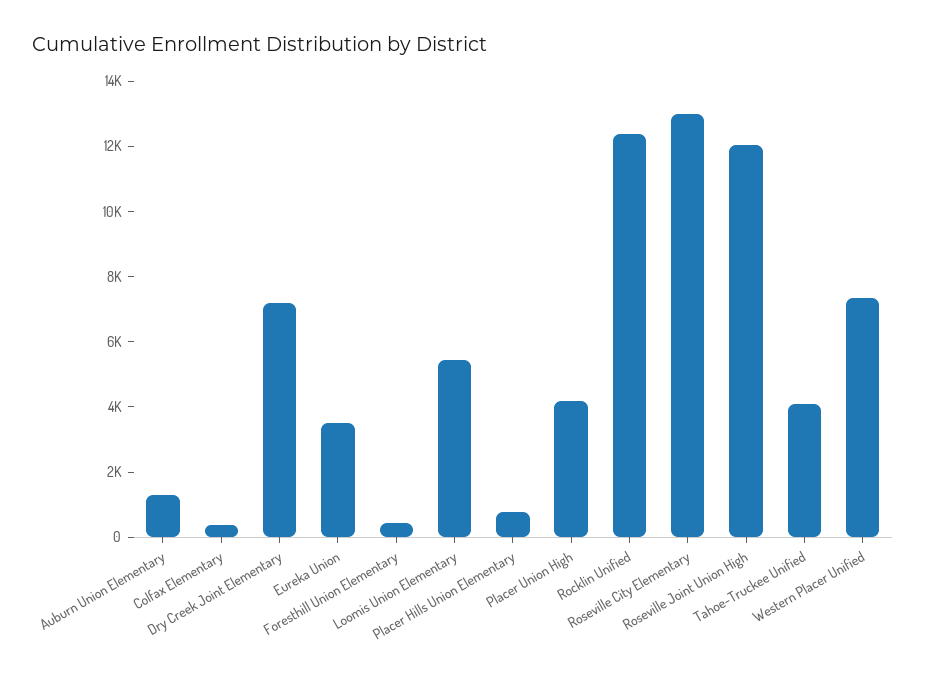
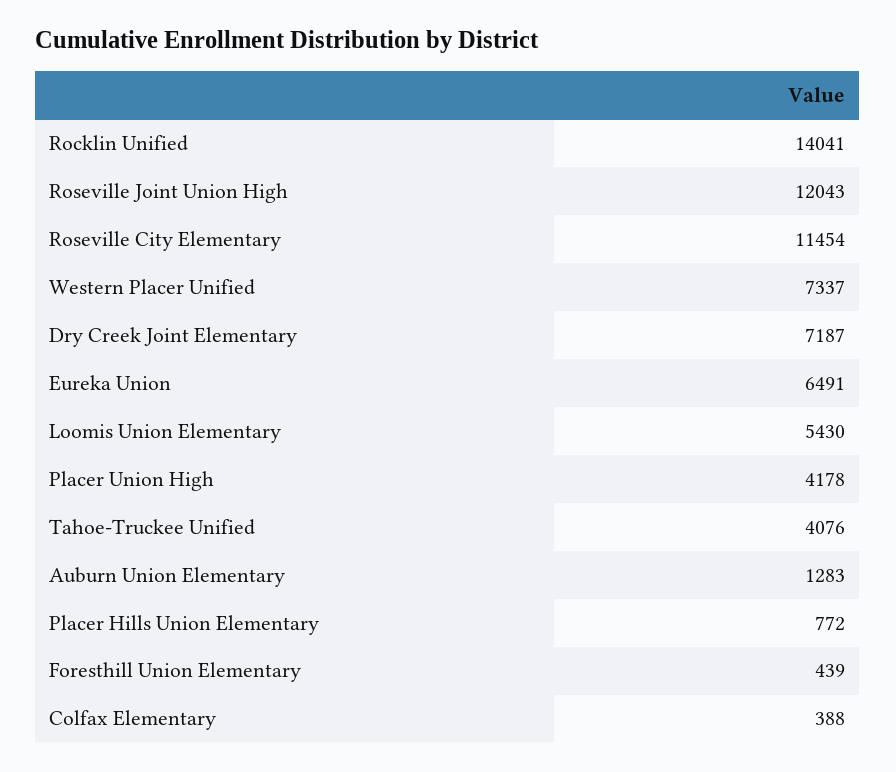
Eureka Union: 3500 -> 6491
Rocklin Unified: 12500 -> 14041
Roseville City Elementary: 13000 -> 11454

